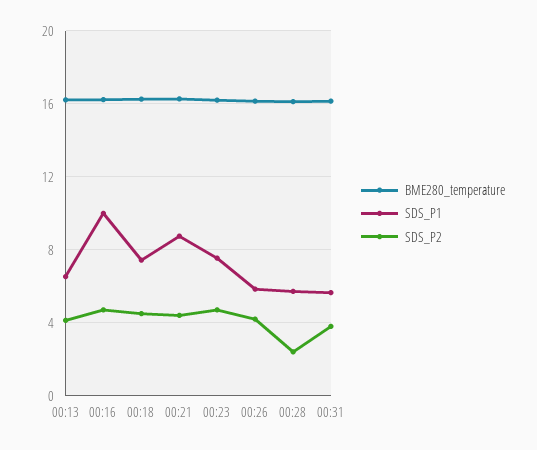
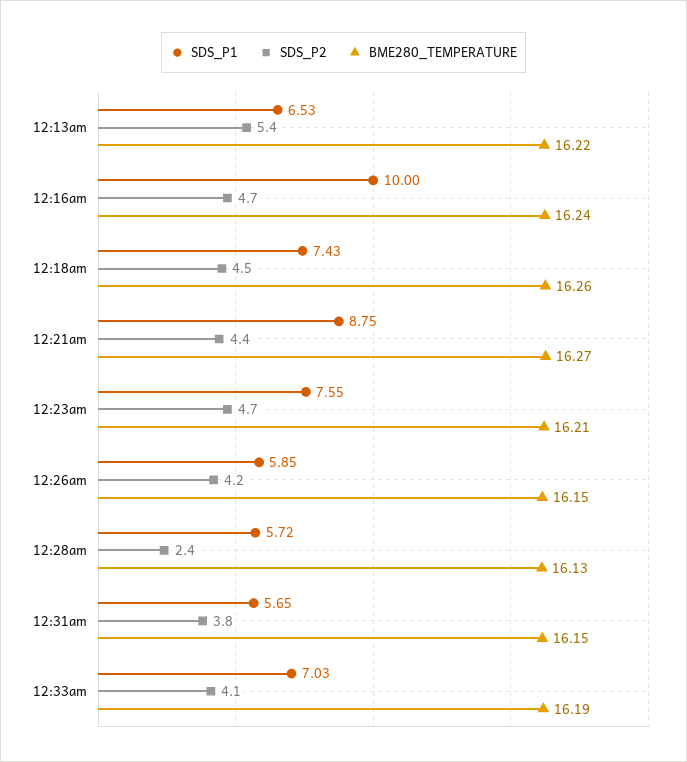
SDS_P2, 00:13: 4 -> 5.4
SDS_P1, 12:33am: none -> 7.03
SDS_P2, 12:33am: none -> 4.1
BME280_temperature, 12:33am: none -> 16.19

